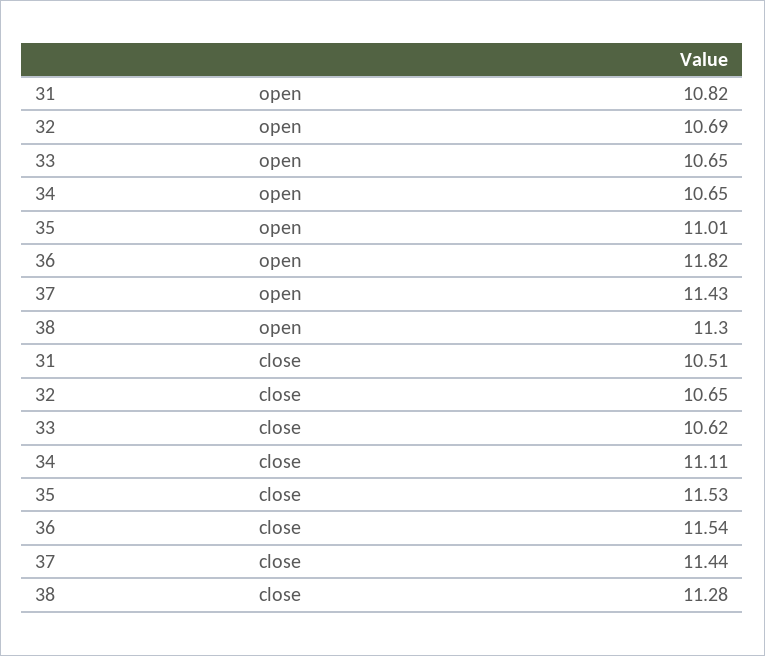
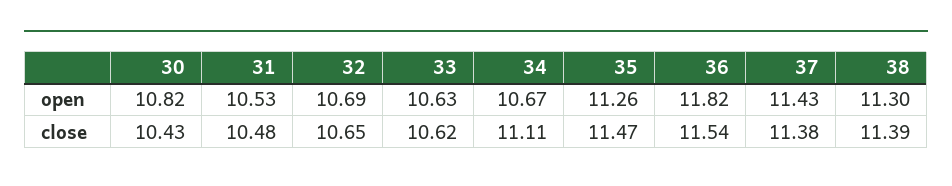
31, open: 10.82 -> 10.53
33, open: 10.65 -> 10.63
34, open: 10.65 -> 10.67
35, open: 11.01 -> 11.26
31, close: 10.51 -> 10.48
35, close: 11.53 -> 11.47
37, close: 11.44 -> 11.38
38, close: 11.28 -> 11.39
30, open: none -> 10.82
30, close: none -> 10.43

